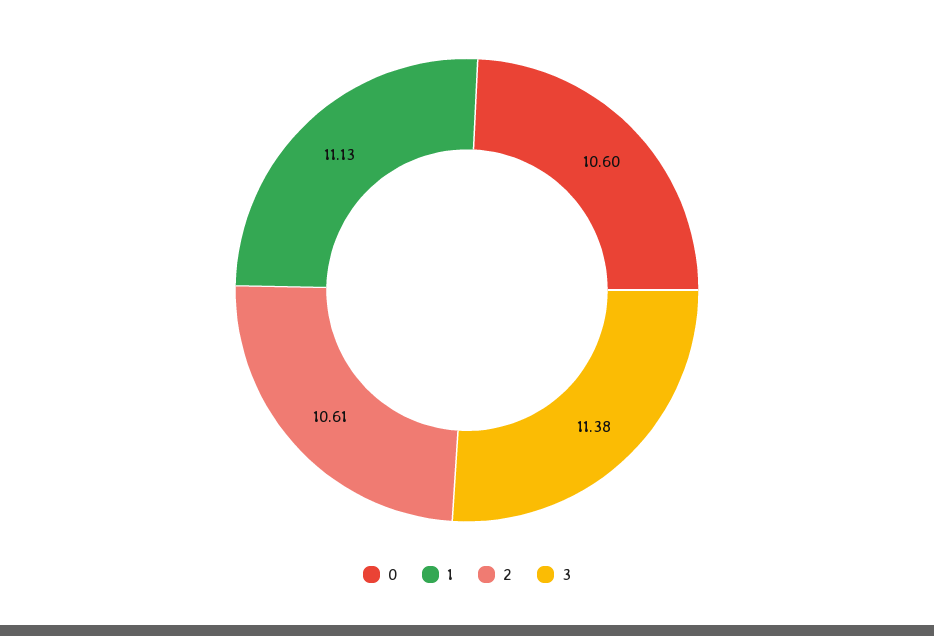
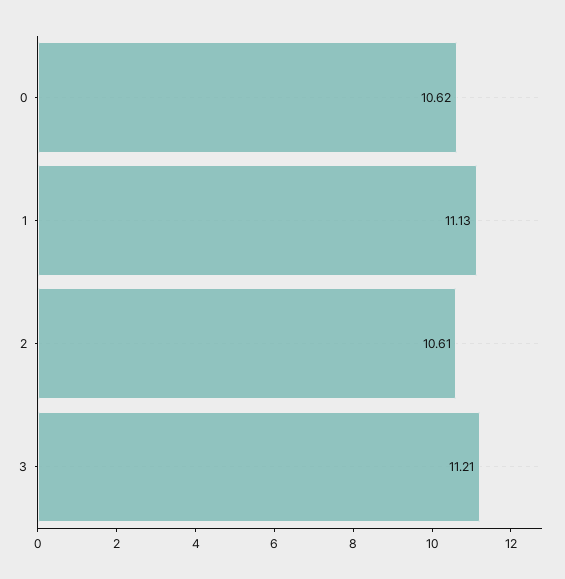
0: 10.6 -> 10.62
3: 11.38 -> 11.21

